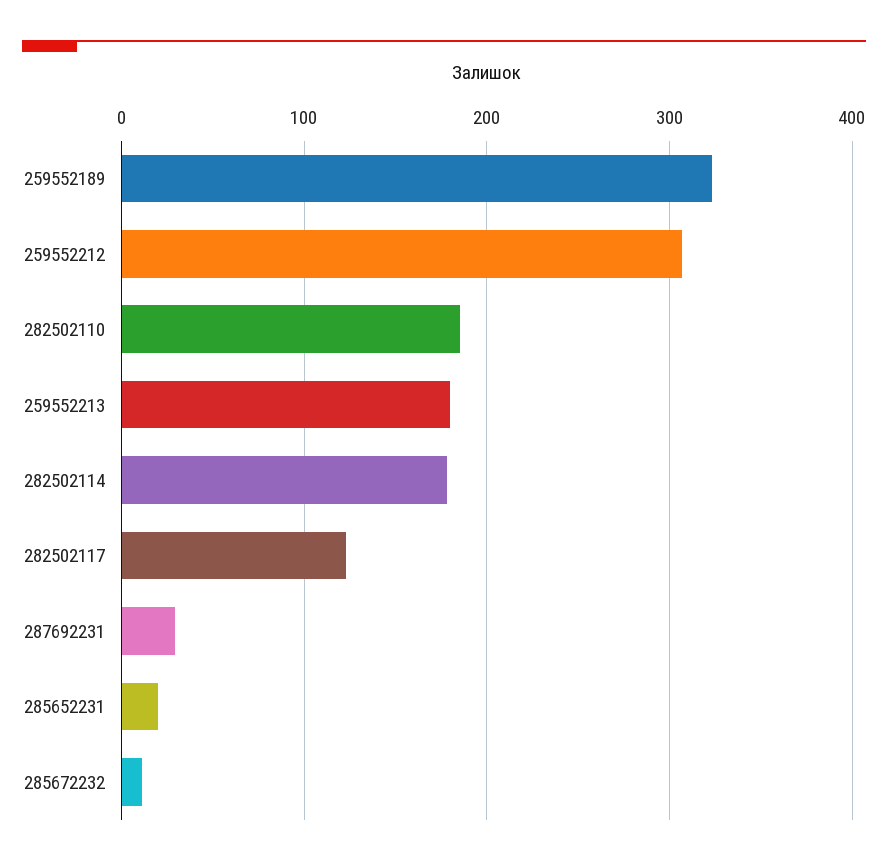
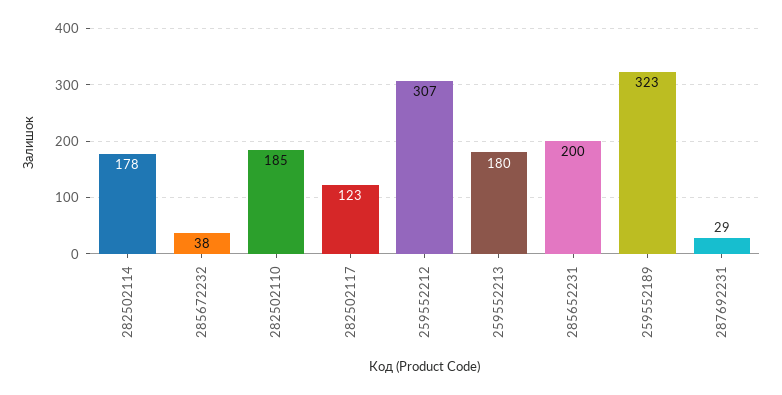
285652231: 20 -> 200
285672232: 10 -> 38

